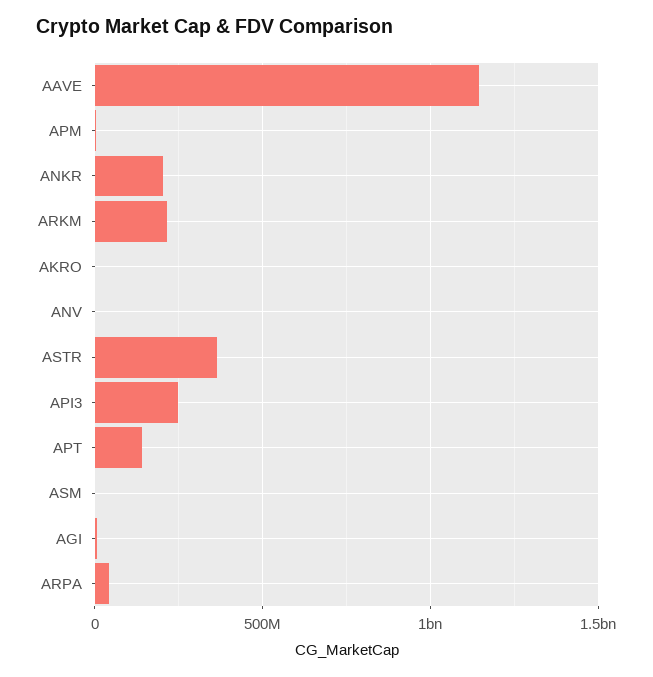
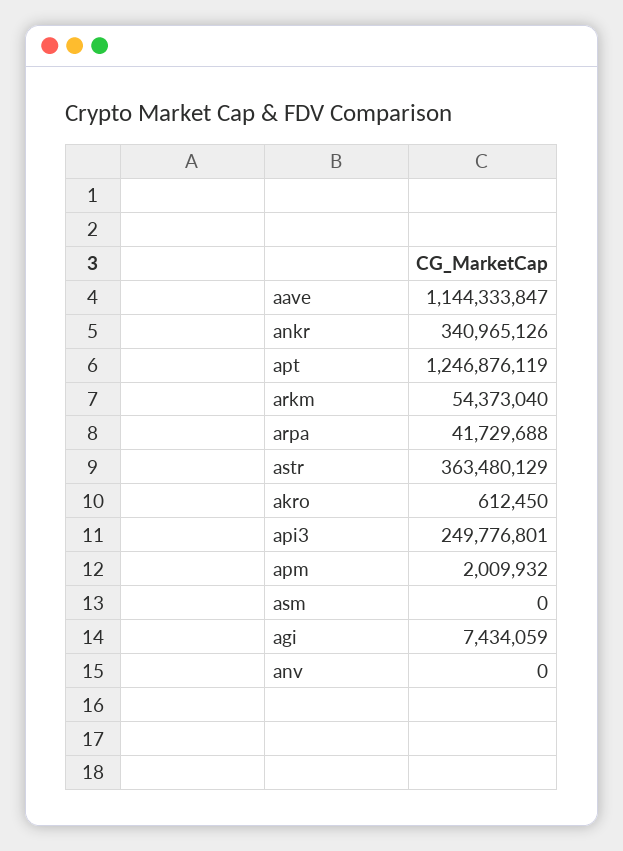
ANKR: 200000000 -> 340965126
ARKM: 200000000 -> 54373040
APT: 150000000 -> 1246876119

